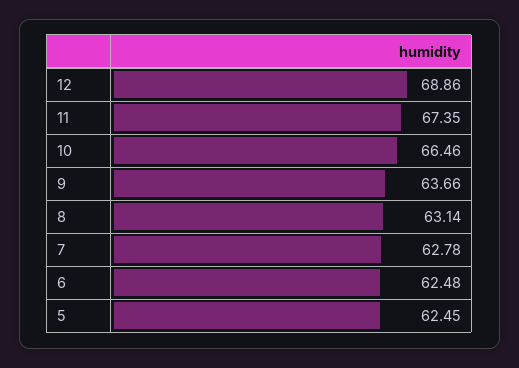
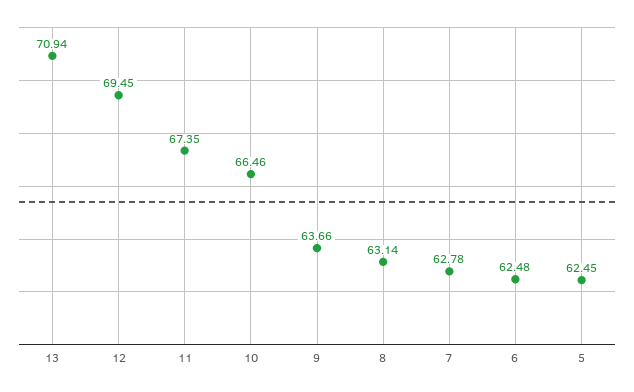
12: 68.86 -> 69.45
13: none -> 70.94

